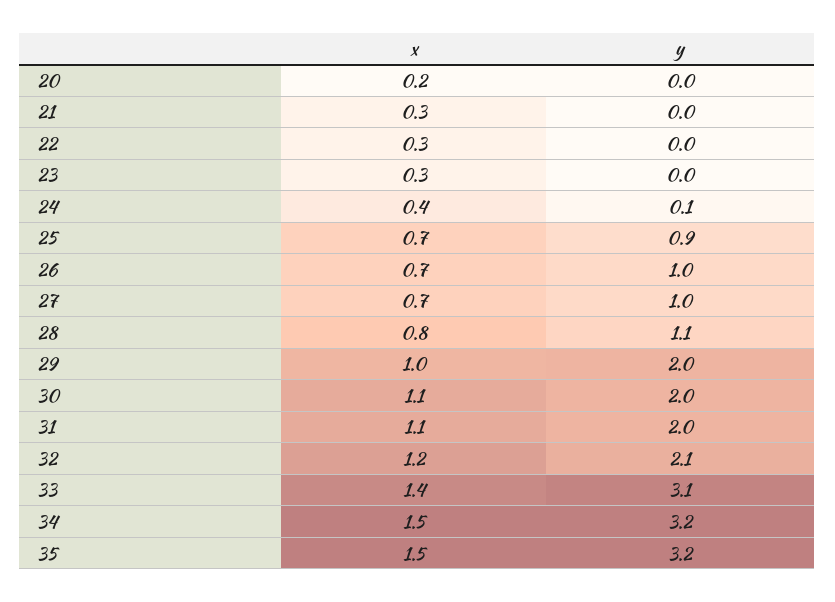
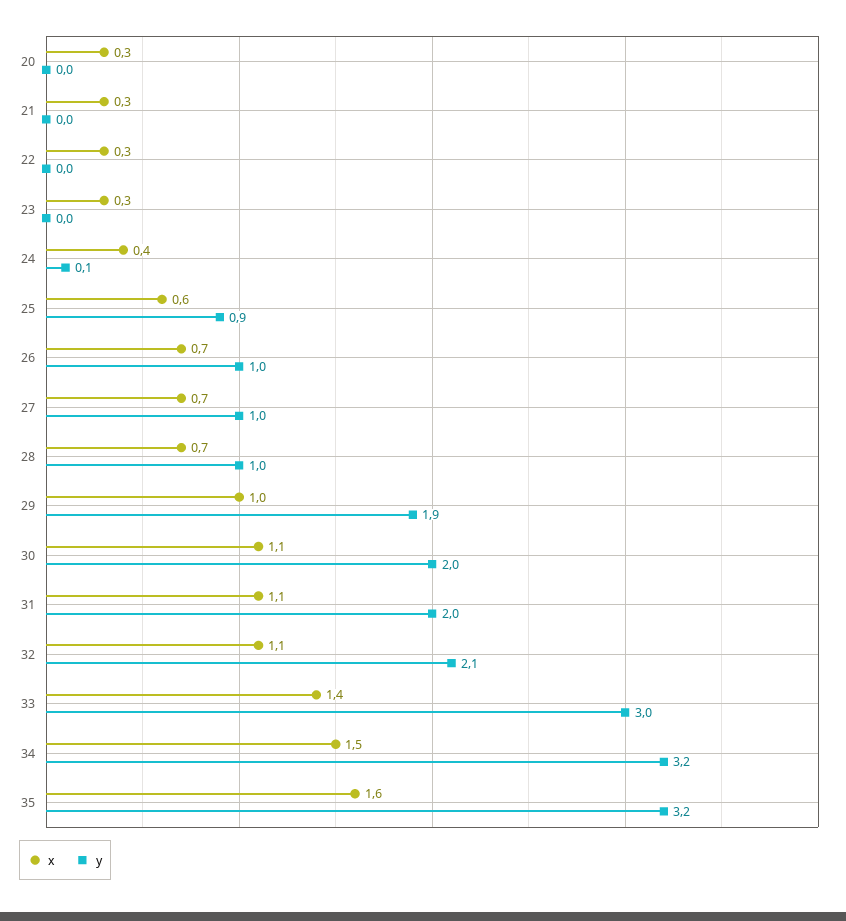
x, 20: 0.2 -> 0.3
x, 25: 0.7 -> 0.6
x, 28: 0.8 -> 0.7
y, 28: 1.1 -> 1
y, 29: 2 -> 1.9
x, 32: 1.2 -> 1.1
y, 33: 3.1 -> 3
x, 35: 1.5 -> 1.6

